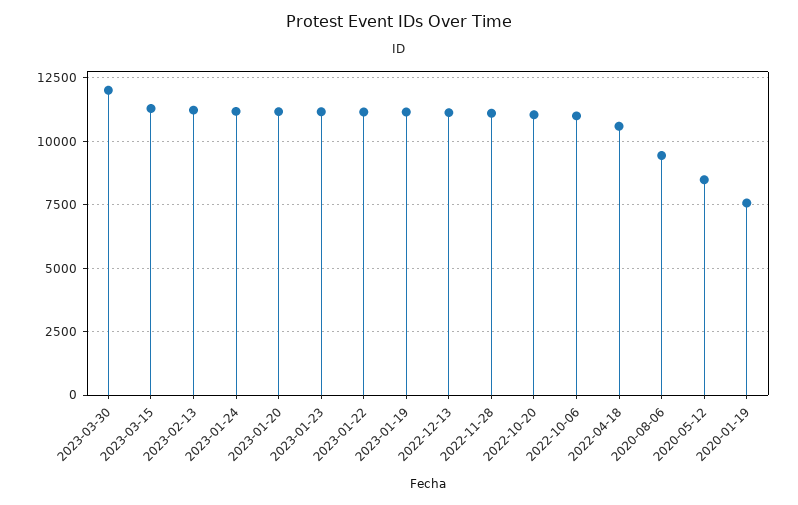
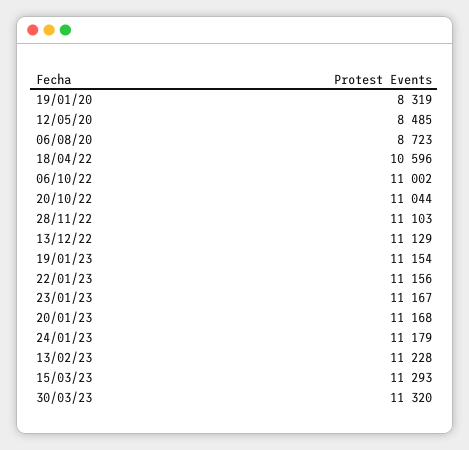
2023-03-30: 12000 -> 11320
2020-08-06: 9500 -> 8723
2020-01-19: 7500 -> 8319

